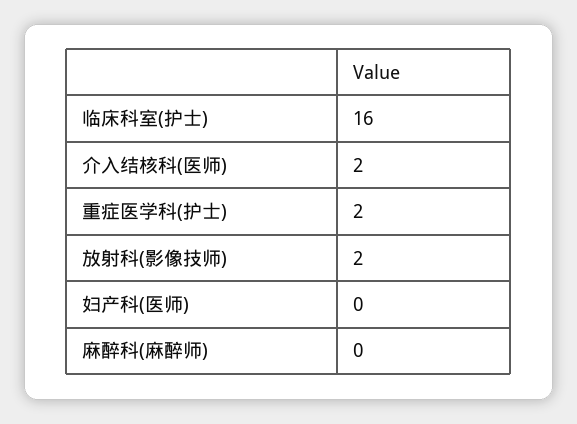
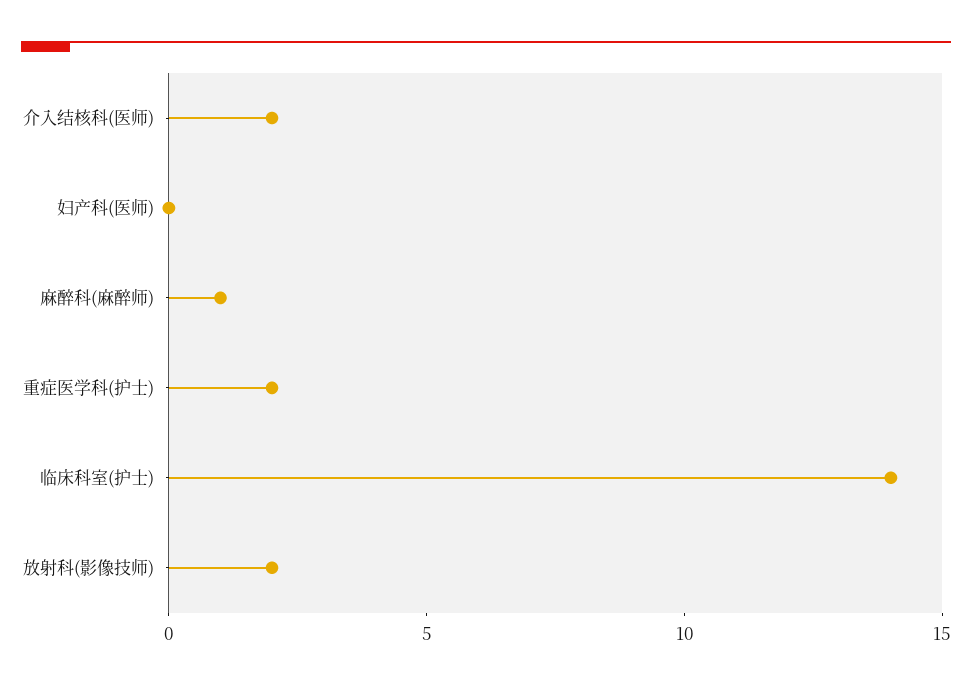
临床科室(护士): 16 -> 14
麻醉科(麻醉师): 0 -> 1

